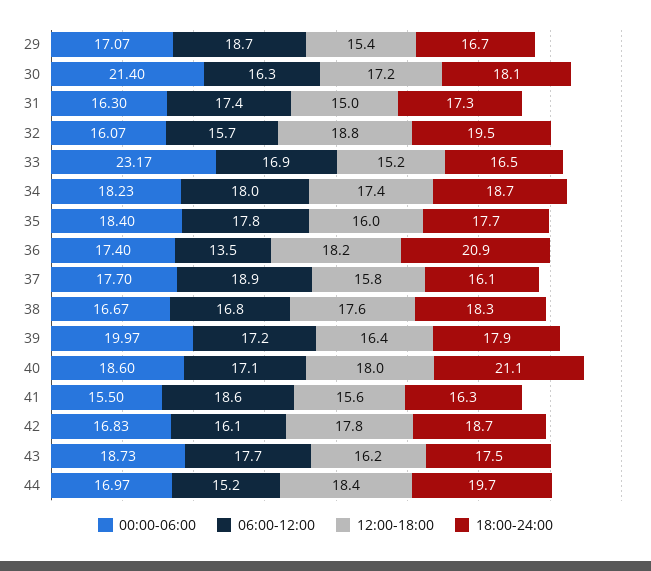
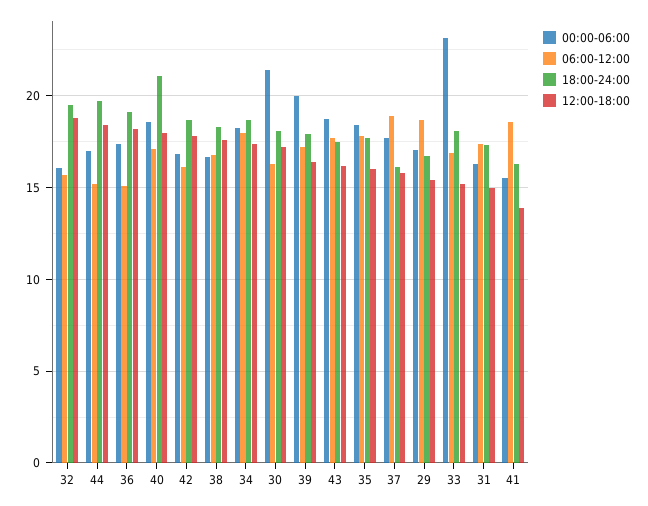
18:00-24:00, 33: 16.5 -> 18
06:00-12:00, 36: 13.5 -> 15
18:00-24:00, 36: 20.9 -> 19
12:00-18:00, 41: 15.6 -> 14

